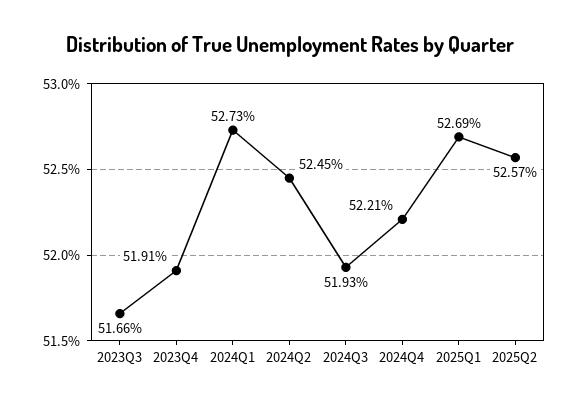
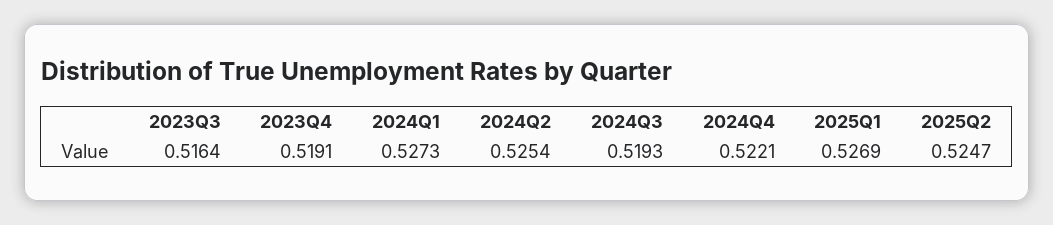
2023Q3: 0.5166 -> 0.5164
2024Q2: 0.5245 -> 0.5254
2025Q2: 0.5257 -> 0.5247

